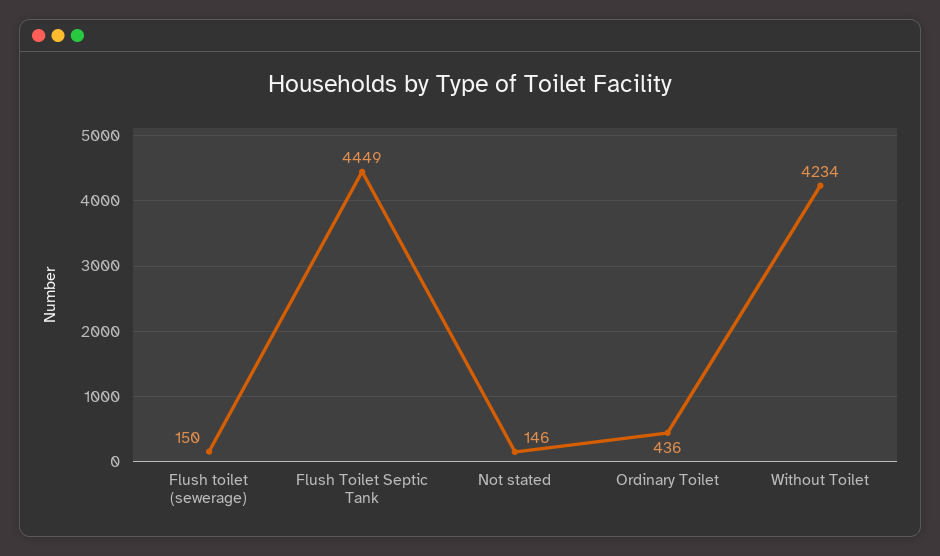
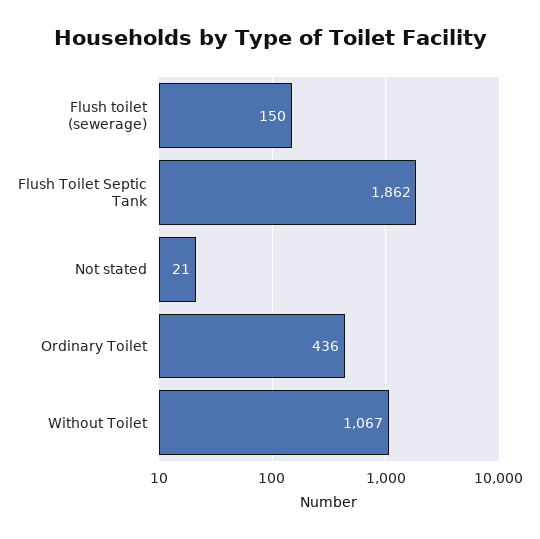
Flush Toilet Septic Tank: 4449 -> 1862
Not stated: 146 -> 21
Without Toilet: 4234 -> 1067

